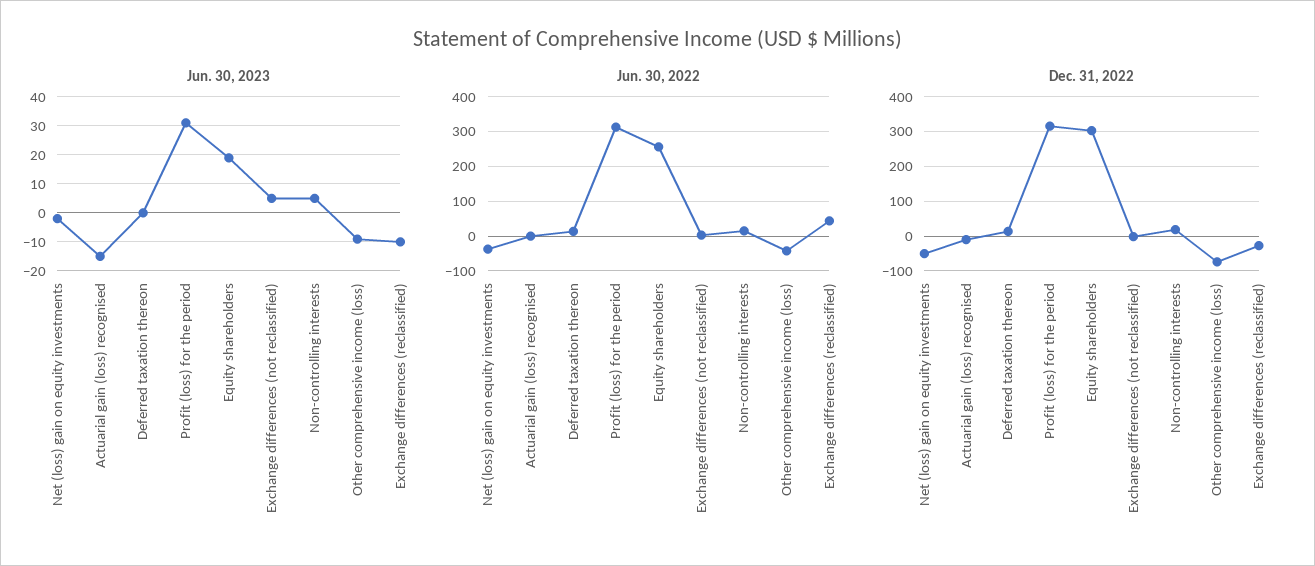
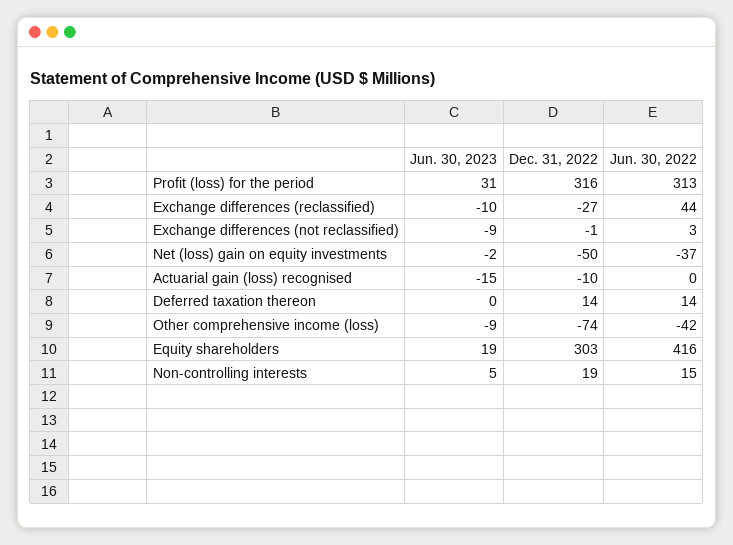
Jun. 30, 2023, Exchange differences (not reclassified): 5 -> -9
Jun. 30, 2022, Equity shareholders: 260 -> 416

